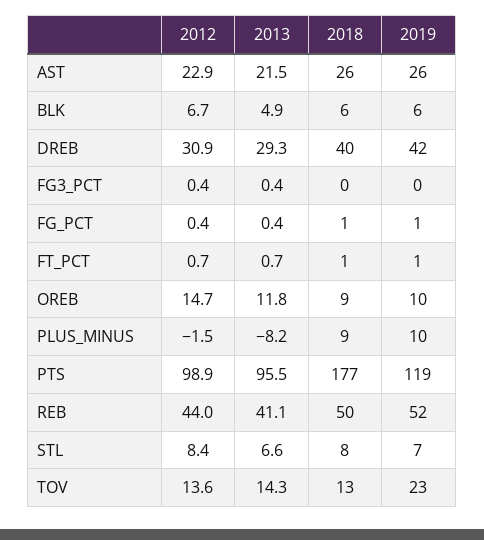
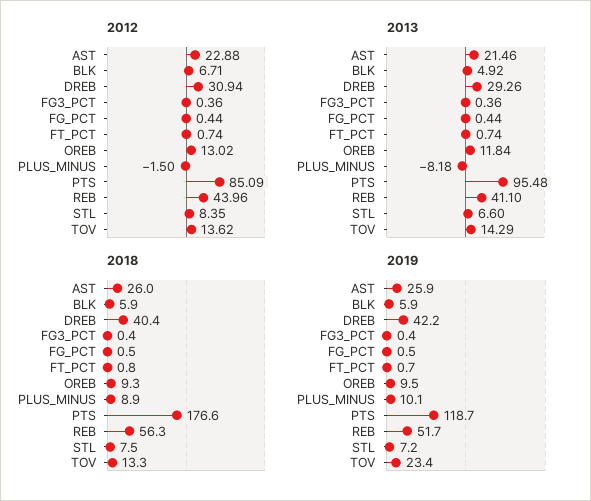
2012, OREB: 14.7 -> 13.02
2012, PTS: 98.9 -> 85.09
2018, REB: 50 -> 56.3

